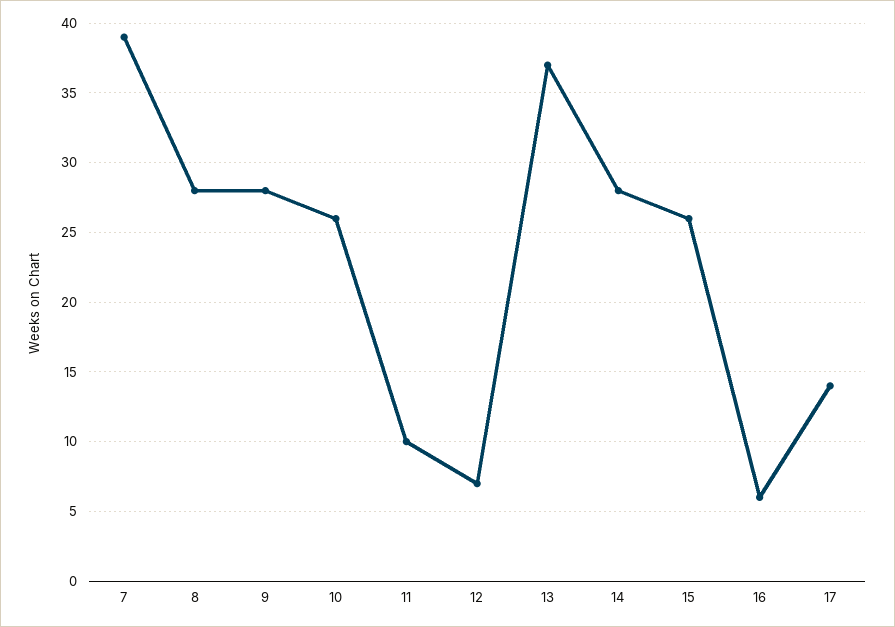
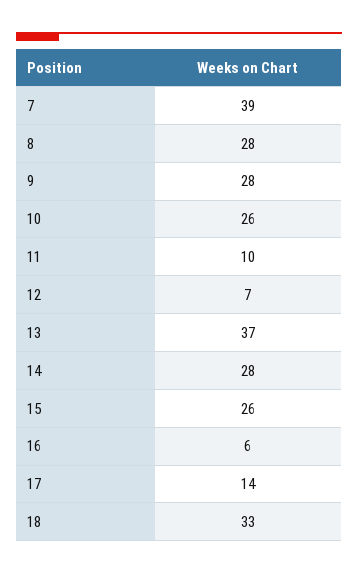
18: none -> 33

